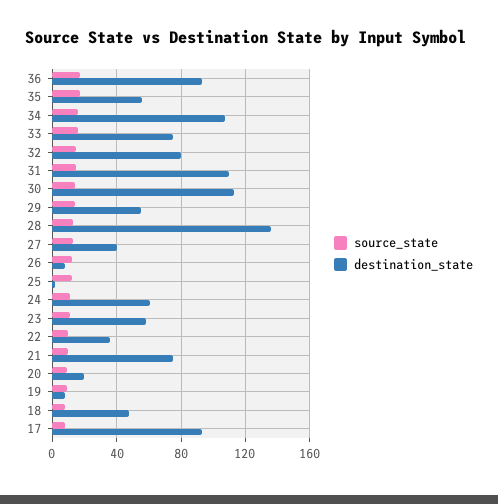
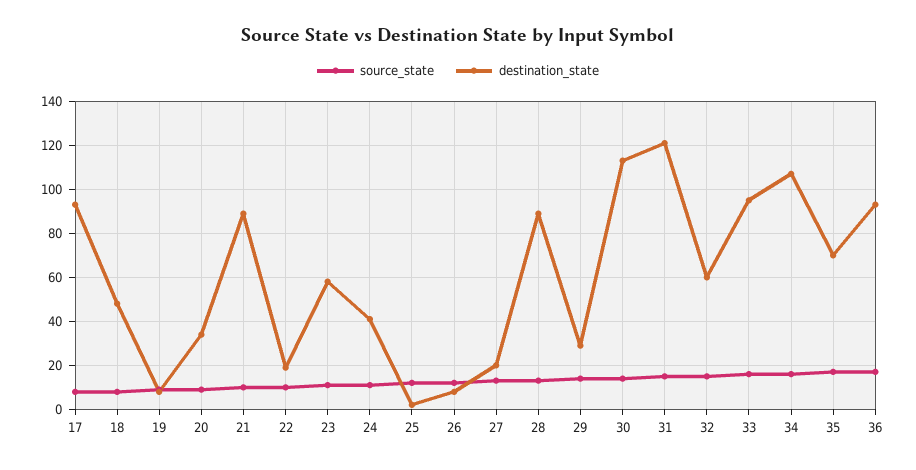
destination_state, 35: 55 -> 70
destination_state, 33: 75 -> 95
destination_state, 32: 80 -> 60
destination_state, 31: 110 -> 120
destination_state, 29: 55 -> 30
destination_state, 28: 135 -> 90
destination_state, 27: 40 -> 20
destination_state, 24: 60 -> 40
destination_state, 22: 35 -> 20
destination_state, 21: 75 -> 90
destination_state, 20: 20 -> 35

